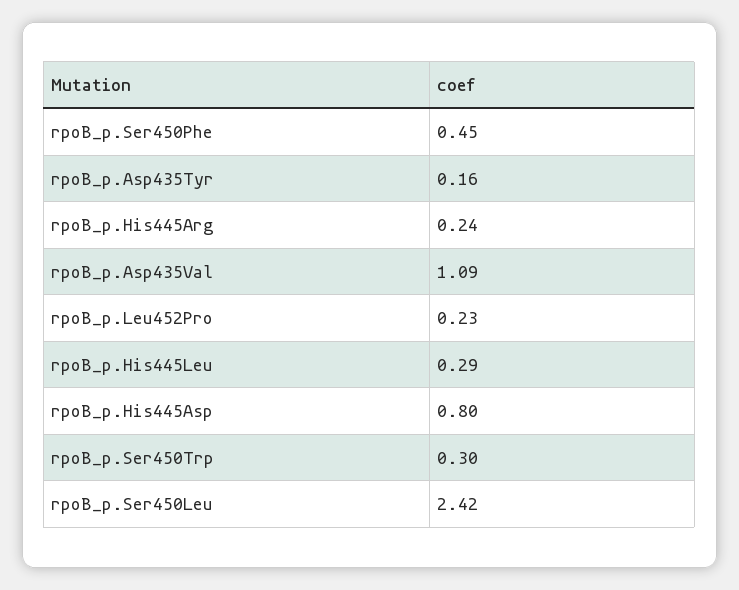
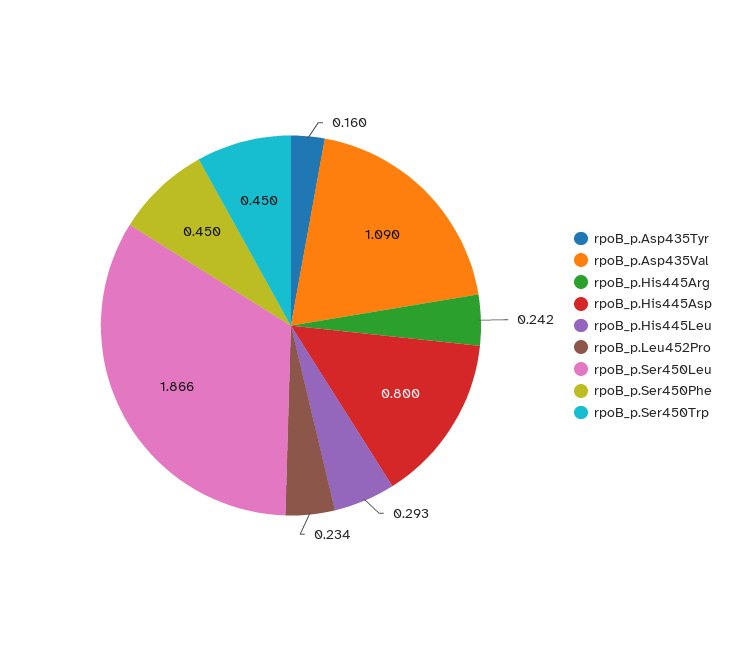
rpoB_p.Ser450Trp: 0.3 -> 0.45
rpoB_p.Ser450Leu: 2.42 -> 1.866

